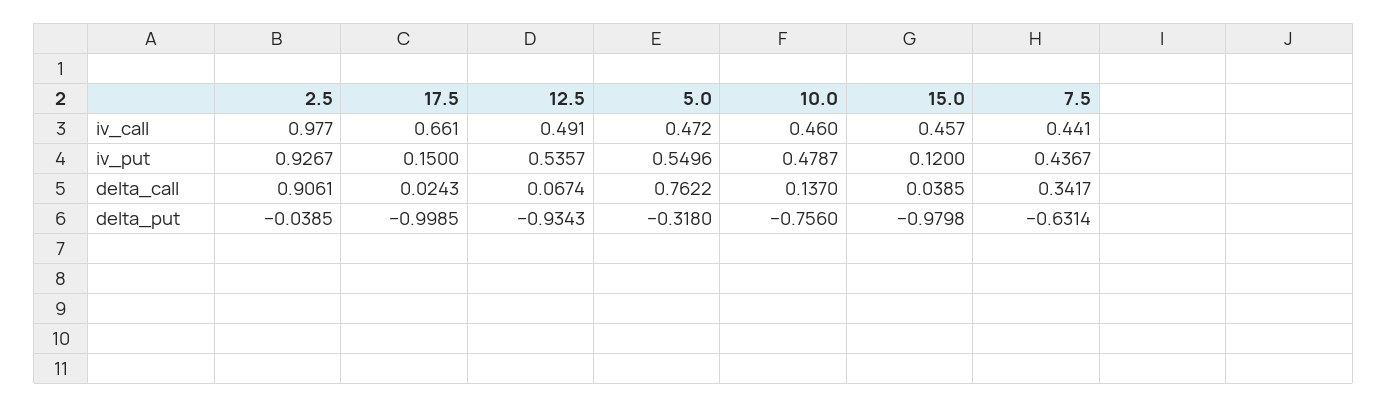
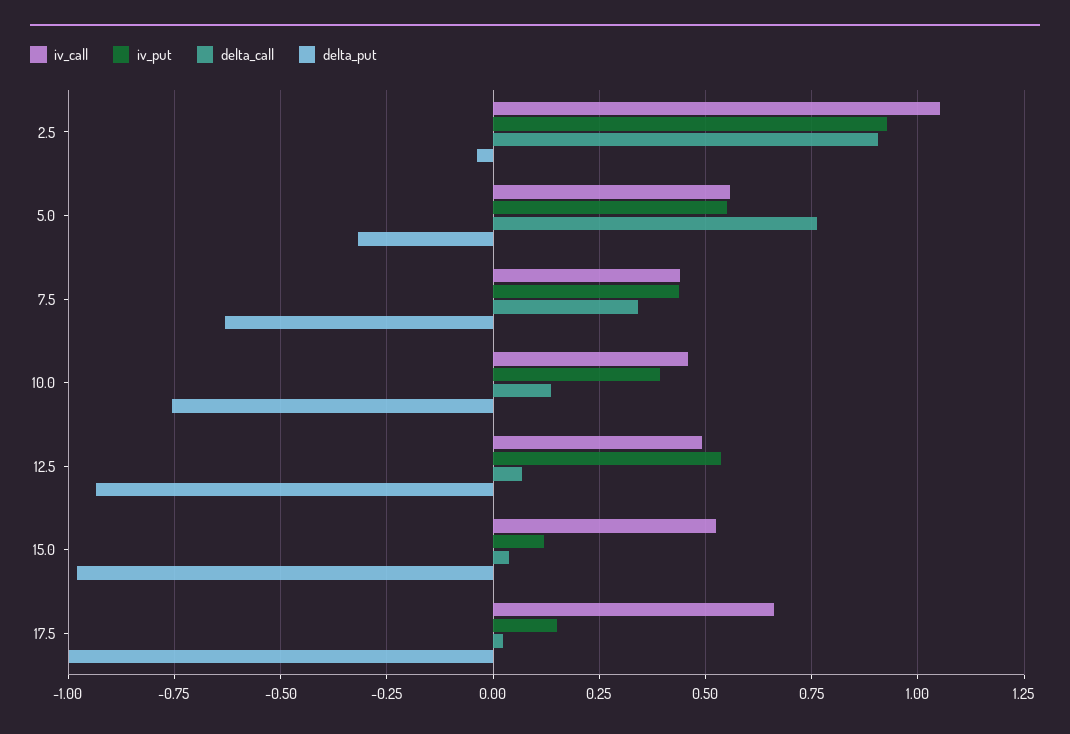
iv_call, 2.5: 0.977 -> 1.05
iv_call, 5.0: 0.472 -> 0.55
iv_call, 15.0: 0.457 -> 0.525
iv_put, 10.0: 0.4787 -> 0.4

